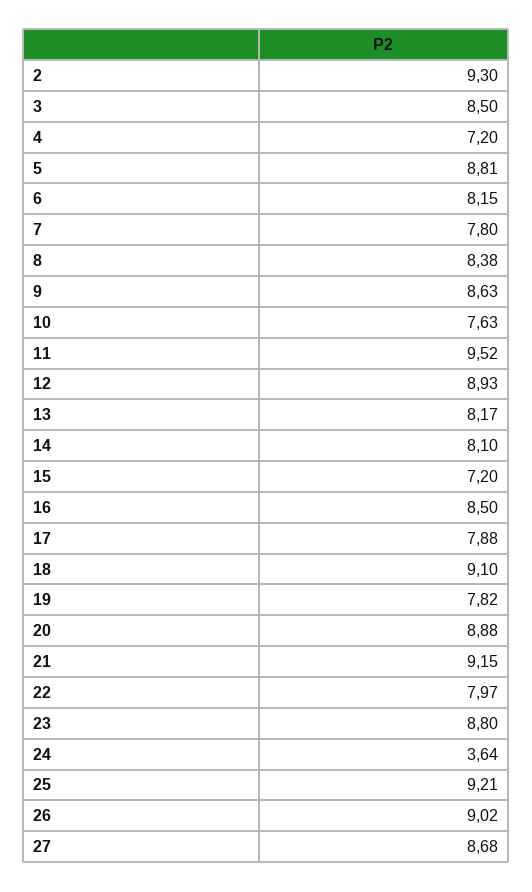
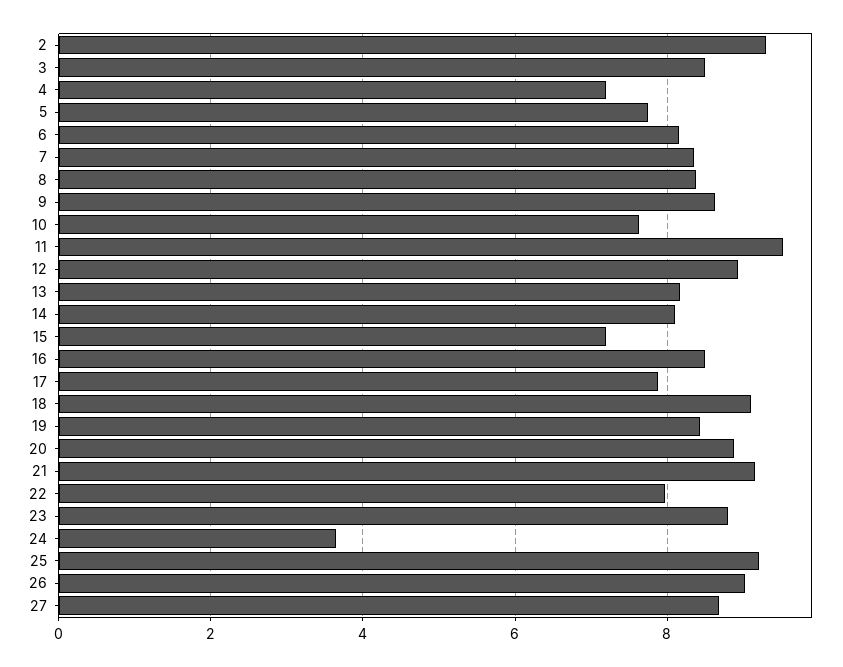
5: 8.81 -> 7.8
7: 7.8 -> 8.4
19: 7.82 -> 8.4

